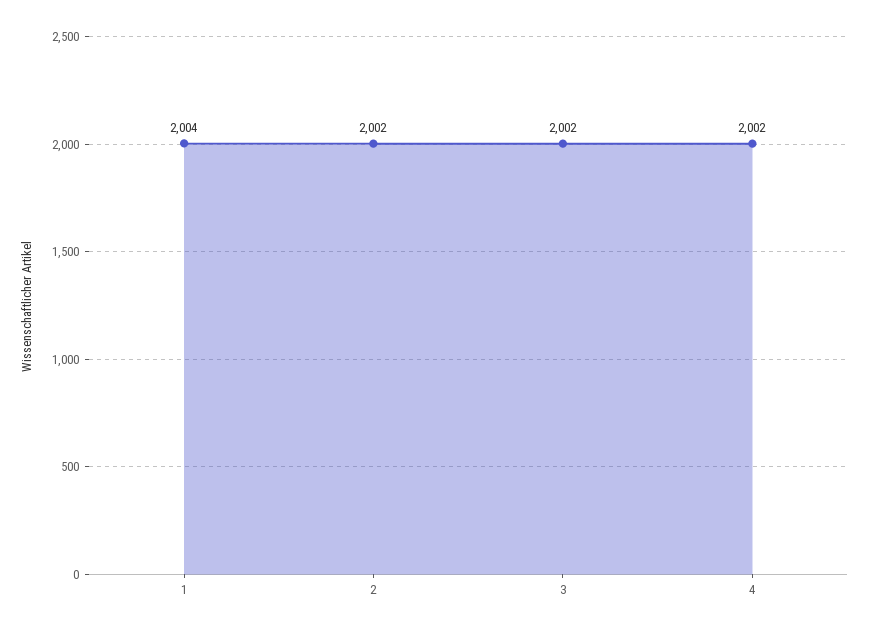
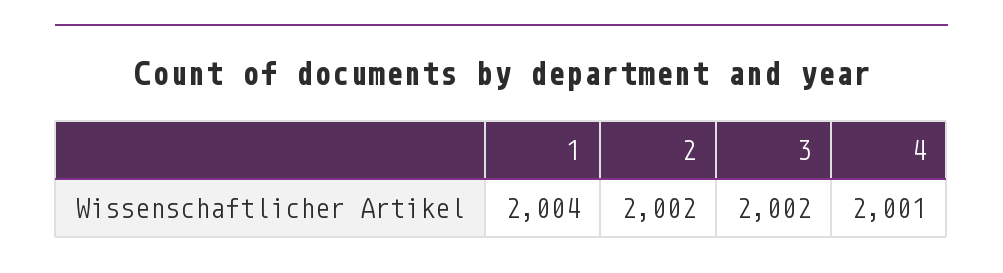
4: 2002 -> 2001

